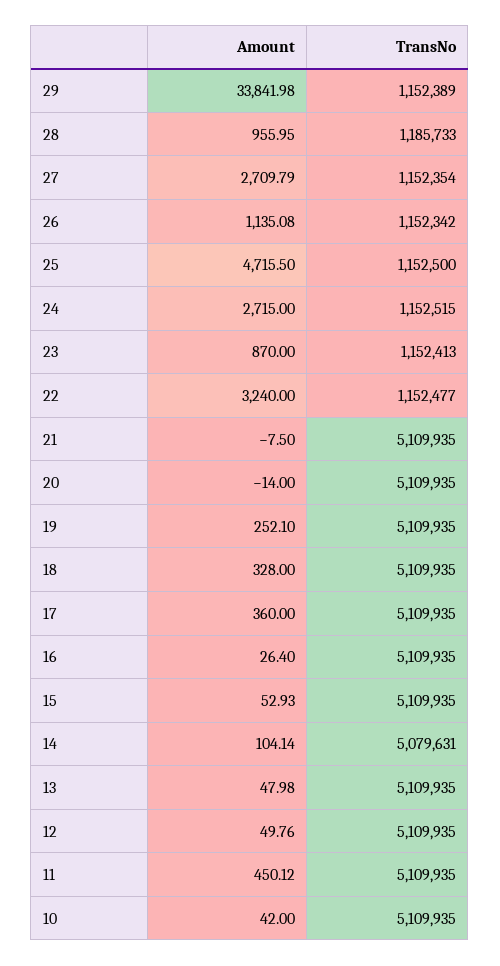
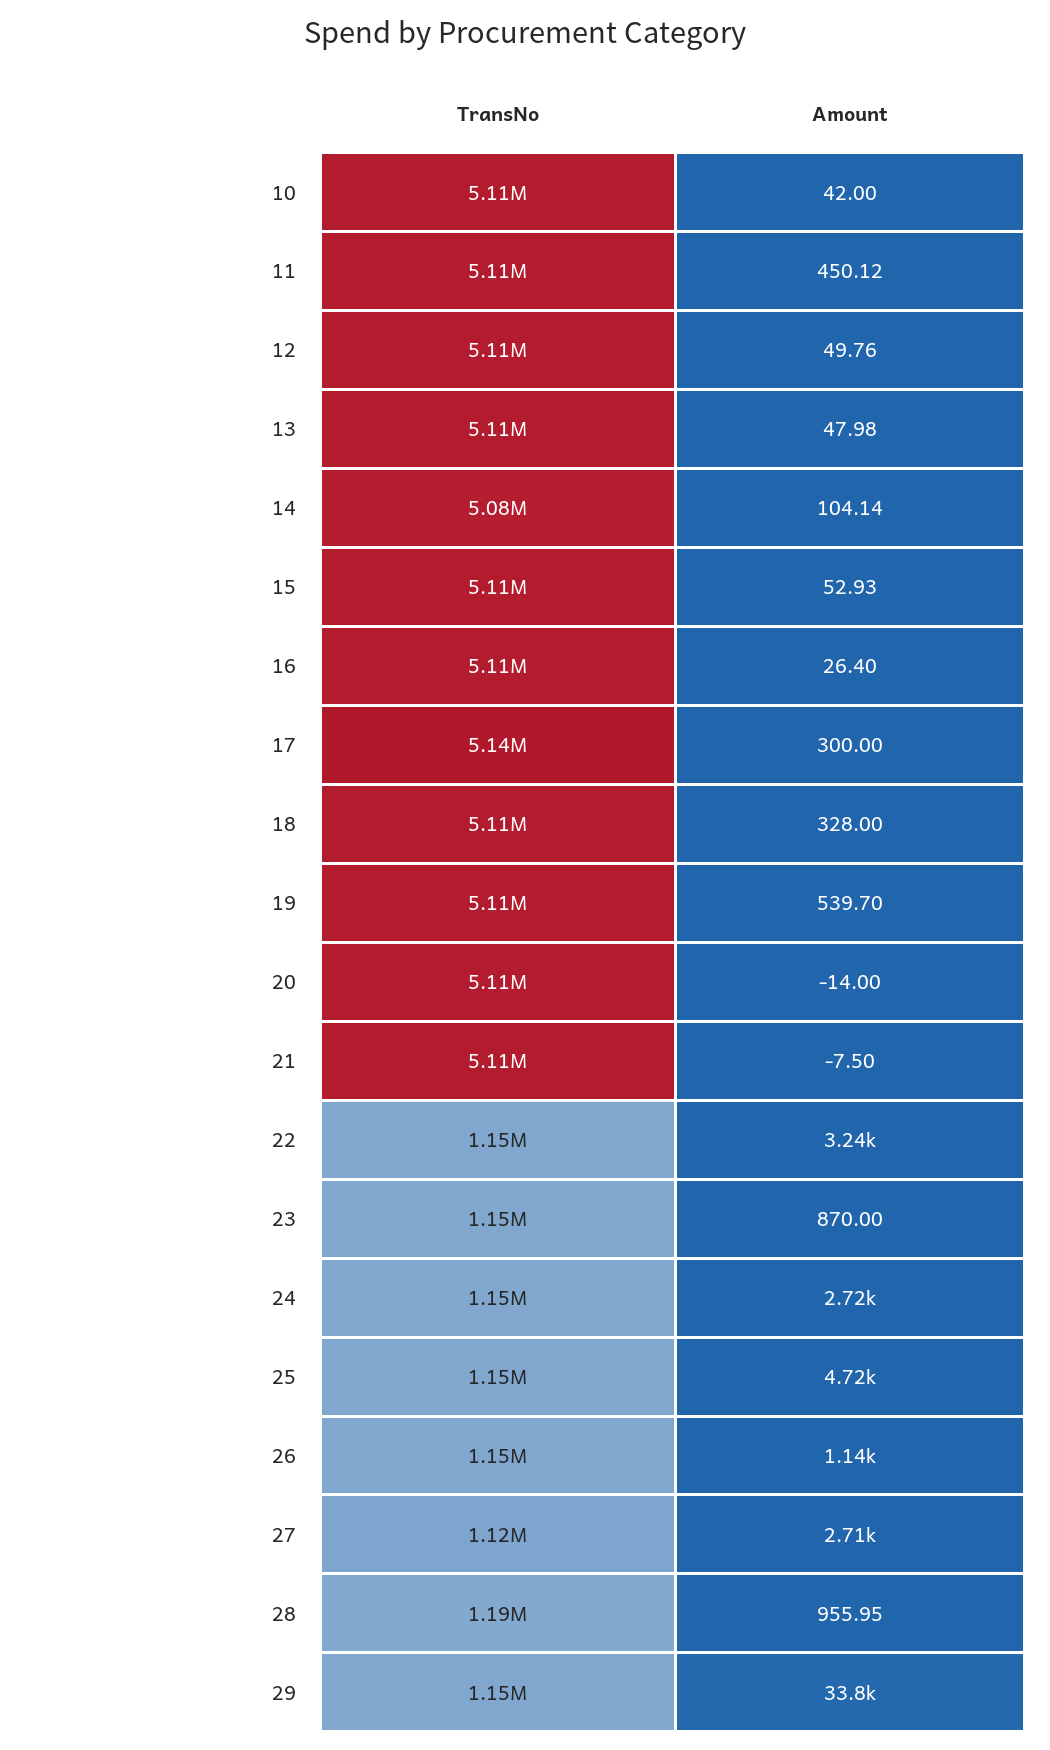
TransNo, 27: 1152354 -> 1120000
Amount, 19: 252.1 -> 539.7
Amount, 17: 360 -> 300
TransNo, 17: 5109935 -> 5140000

